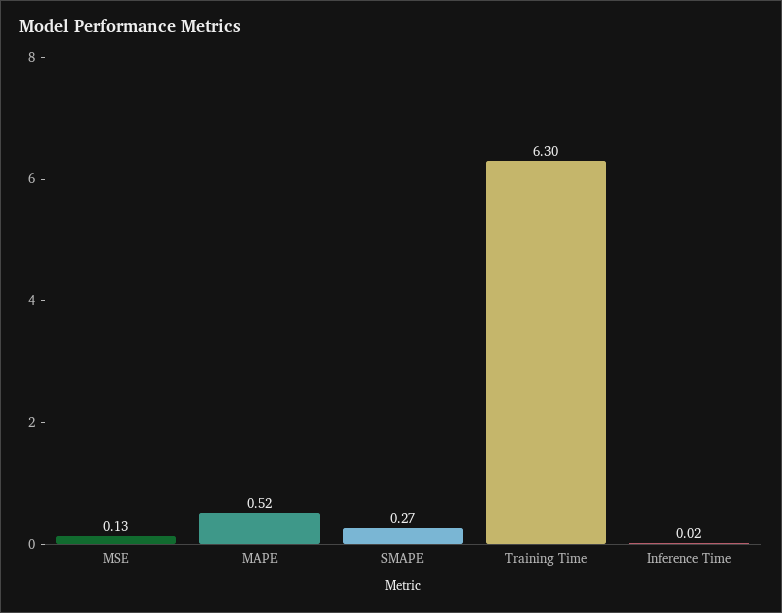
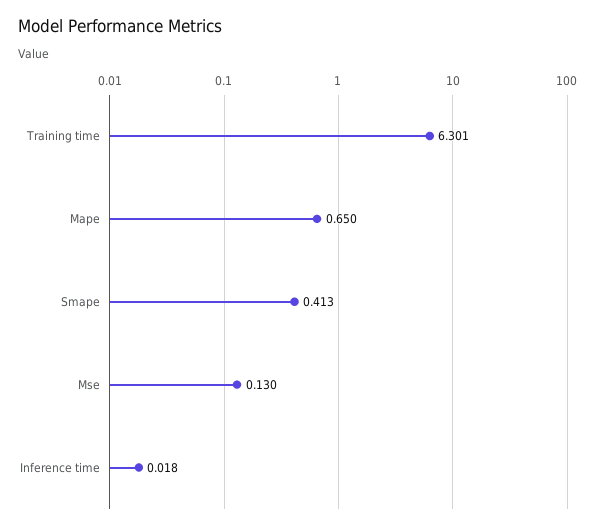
MAPE: 0.52 -> 0.65
SMAPE: 0.27 -> 0.413

